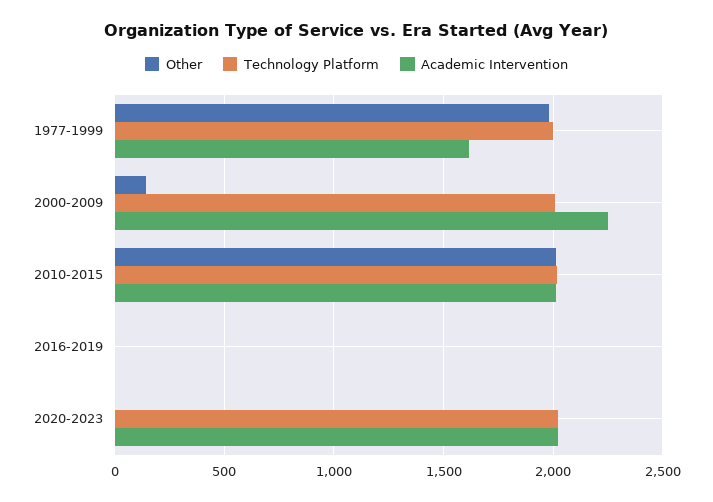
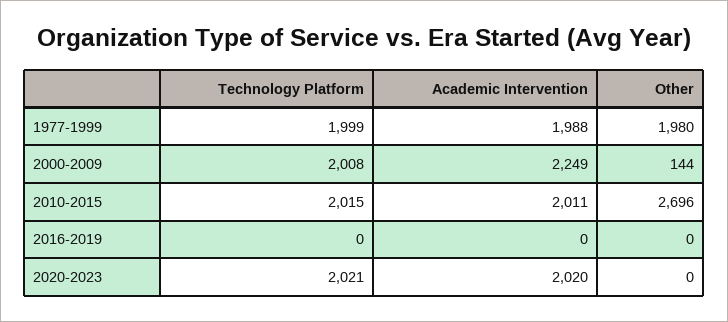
Academic Intervention, 1977-1999: 1600 -> 1988
Other, 2010-2015: 2000 -> 2696

